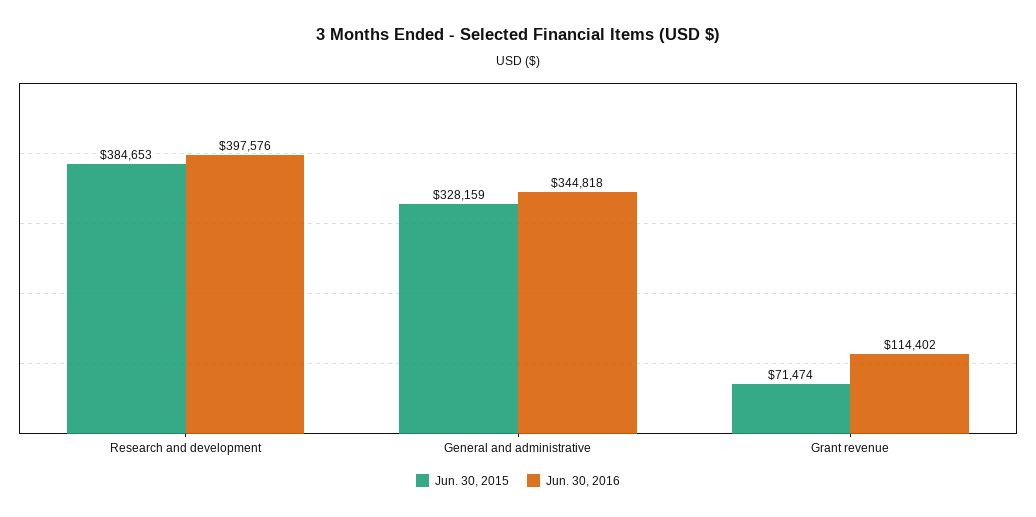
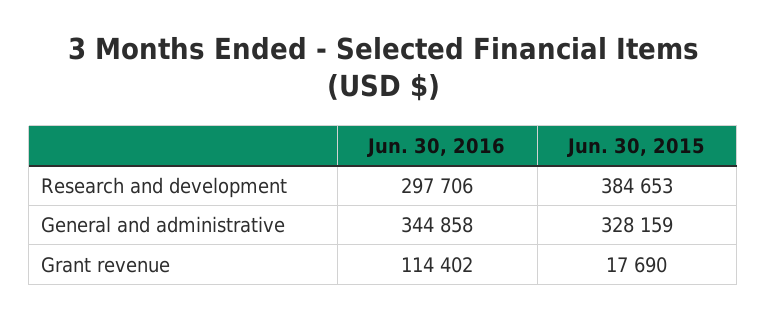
Jun. 30, 2016, Research and development: 397576 -> 297706
Jun. 30, 2016, General and administrative: 344818 -> 344858
Jun. 30, 2015, Grant revenue: 71474 -> 17690

